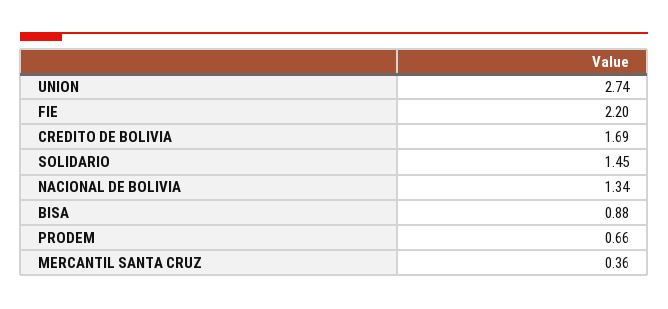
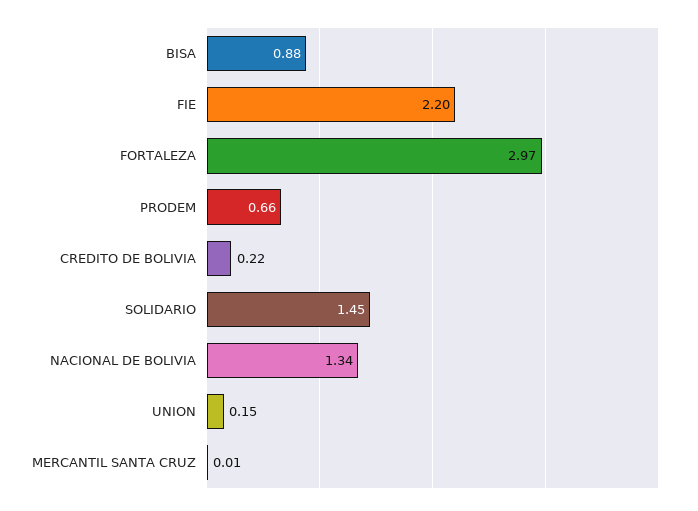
UNION: 2.74 -> 0.15
CREDITO DE BOLIVIA: 1.69 -> 0.22
MERCANTIL SANTA CRUZ: 0.36 -> 0.01
FORTALEZA: none -> 2.97

